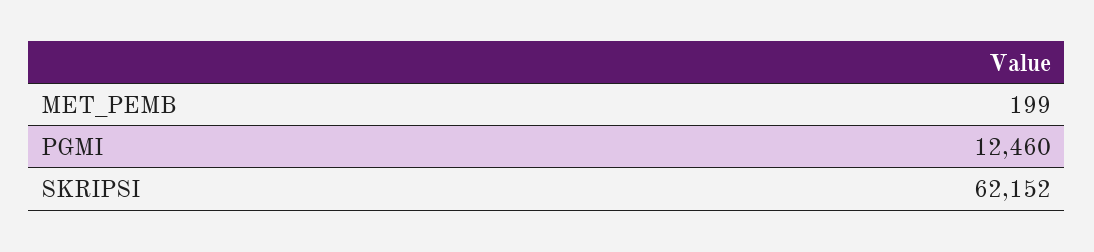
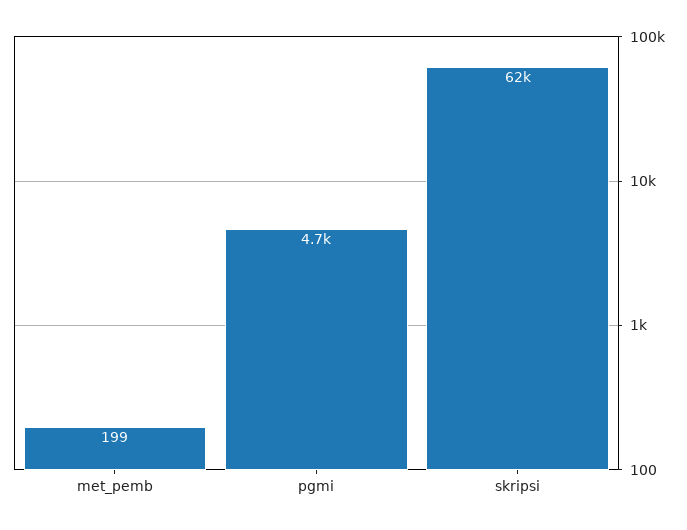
PGMI: 12460 -> 4700

